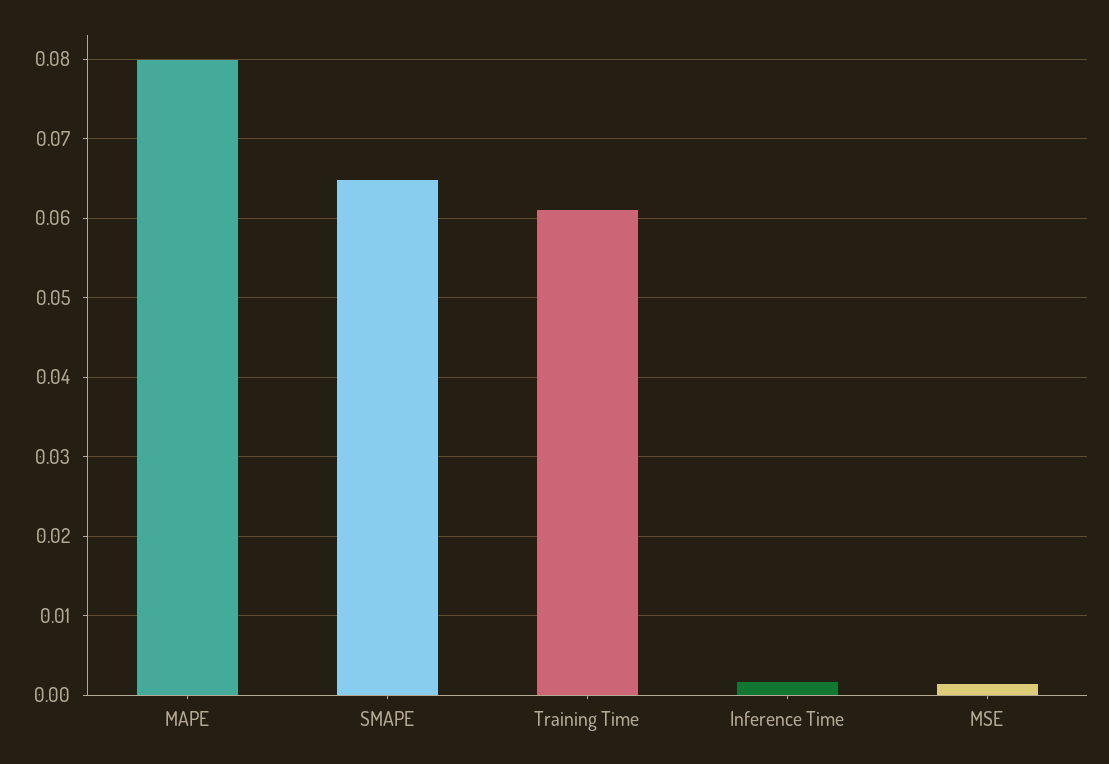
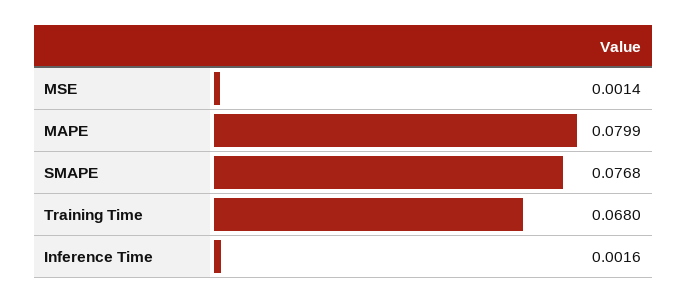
SMAPE: 0.065 -> 0.0768
Training Time: 0.061 -> 0.068

